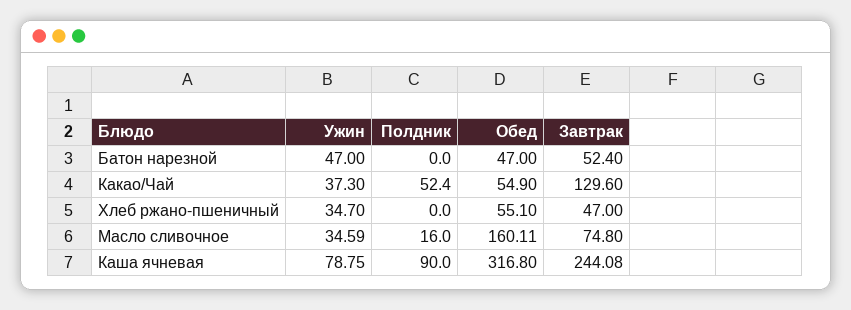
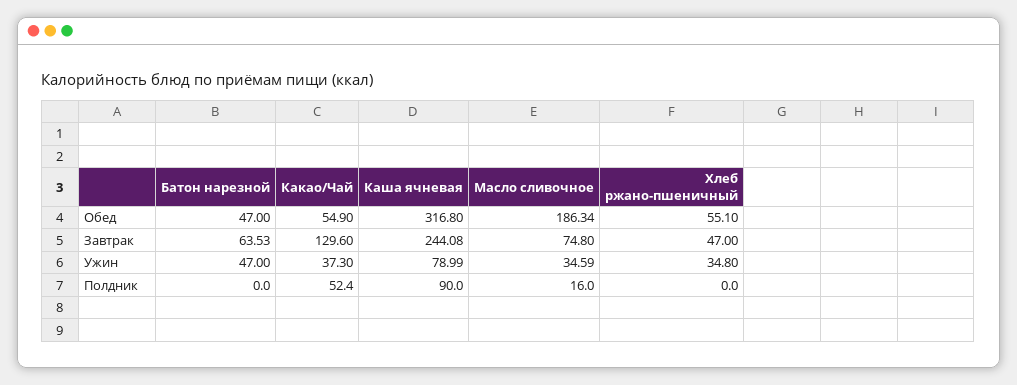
Завтрак, Батон нарезной: 52.4 -> 63.53
Ужин, Хлеб ржано-пшеничный: 34.7 -> 34.8
Обед, Масло сливочное: 160.11 -> 186.34
Ужин, Каша ячневая: 78.75 -> 78.99

